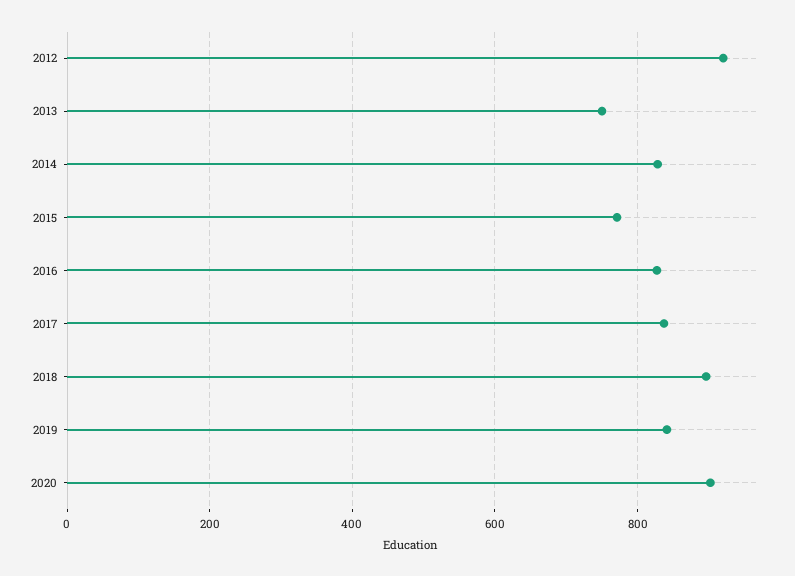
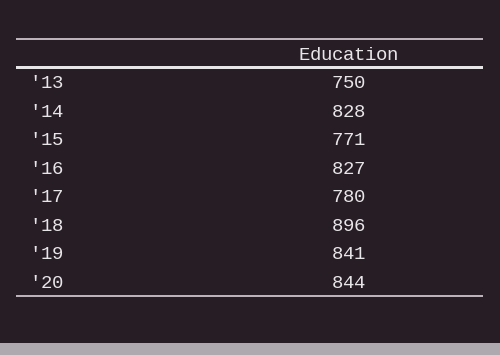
2012: 920 -> none
2017: 840 -> 780
2020: 900 -> 844

